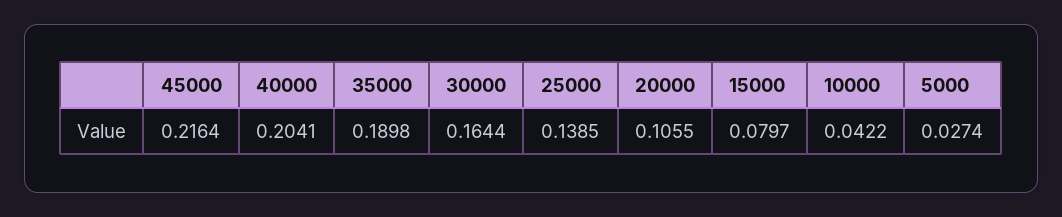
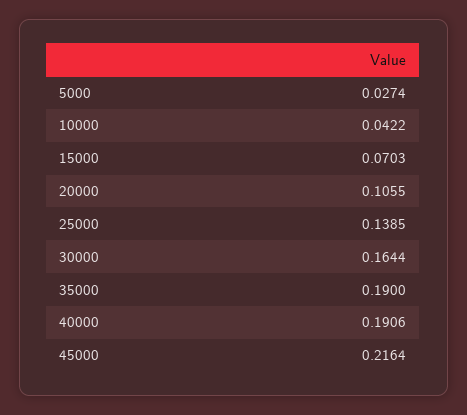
40000: 0.2041 -> 0.1906
35000: 0.1898 -> 0.19
15000: 0.0797 -> 0.0703

